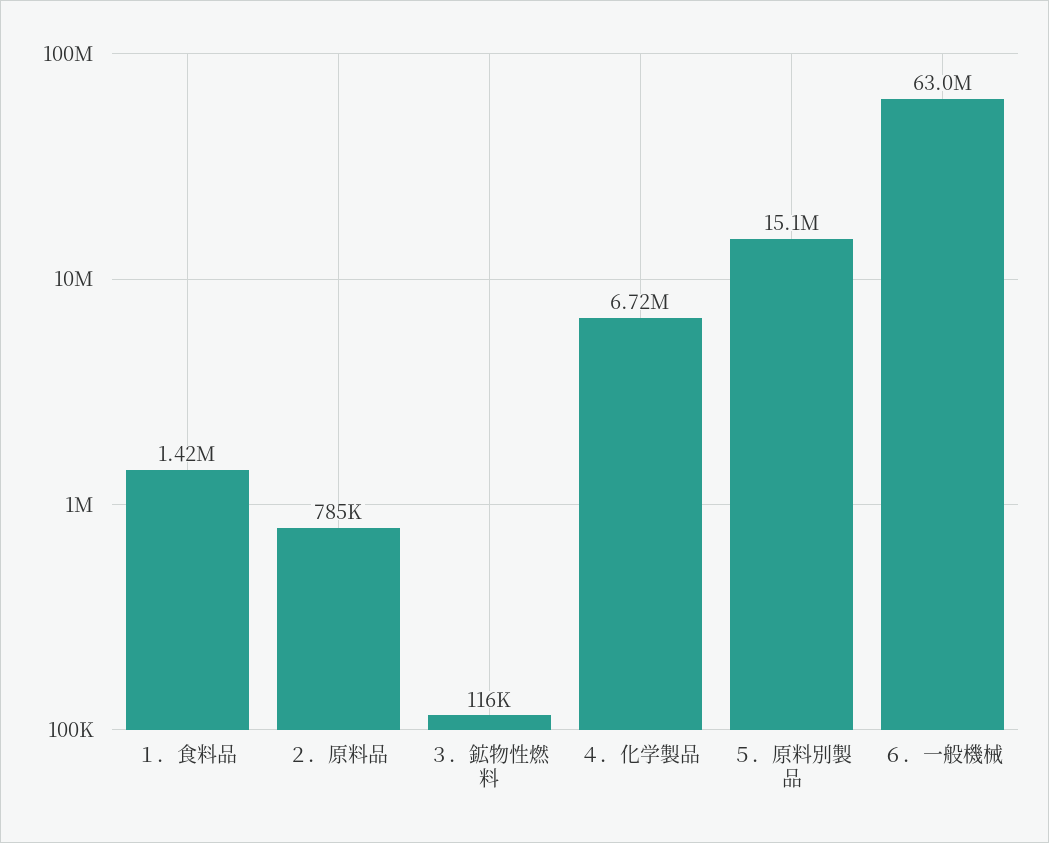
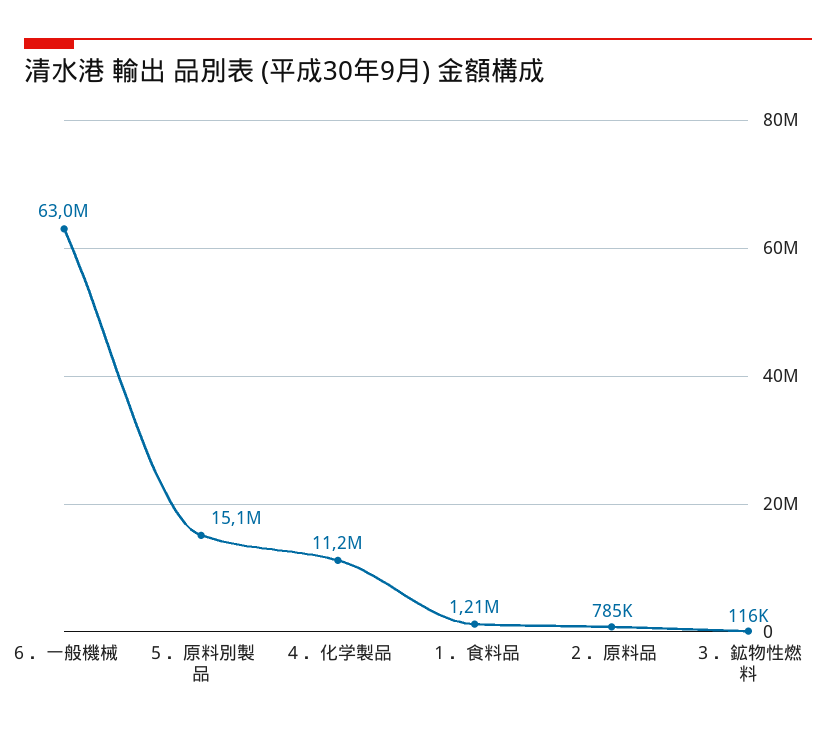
１．食料品: 1420000 -> 1210000
４．化学製品: 6720000 -> 11200000

